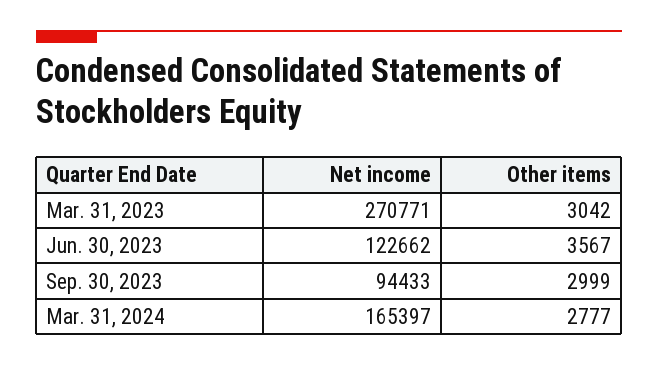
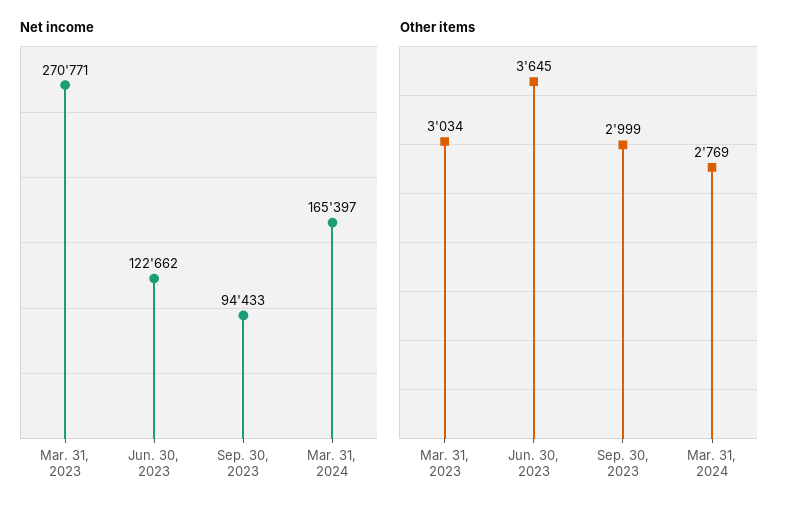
Other items, Mar. 31, 2023: 3042 -> 3034
Other items, Jun. 30, 2023: 3567 -> 3645
Other items, Mar. 31, 2024: 2777 -> 2769

